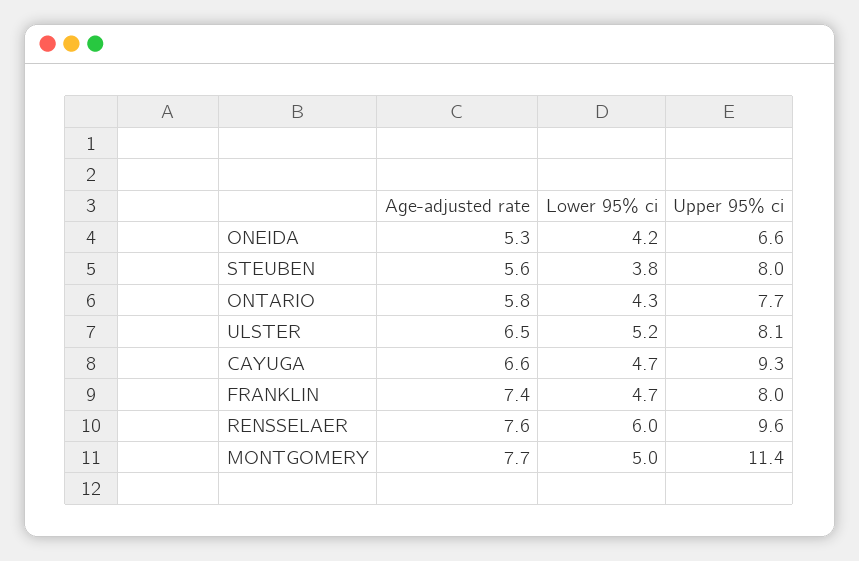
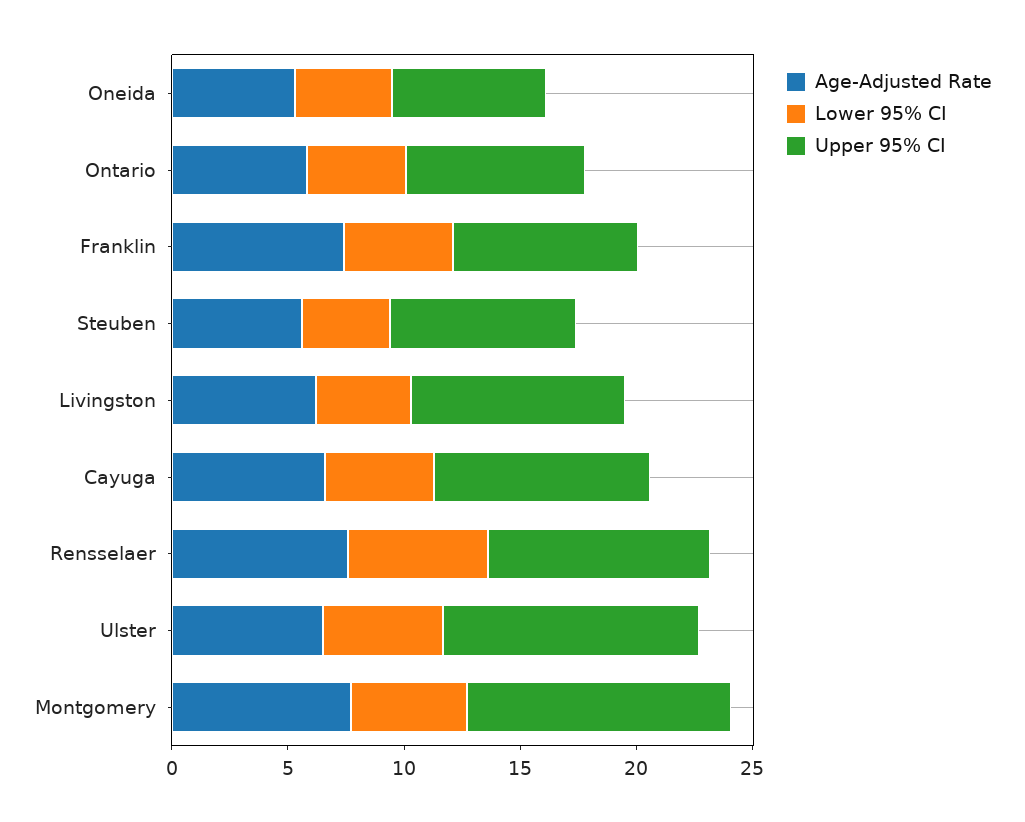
Upper 95% ci, ULSTER: 8.1 -> 11
Age-adjusted rate, Livingston: none -> 6
Lower 95% ci, Livingston: none -> 4
Upper 95% ci, Livingston: none -> 9

